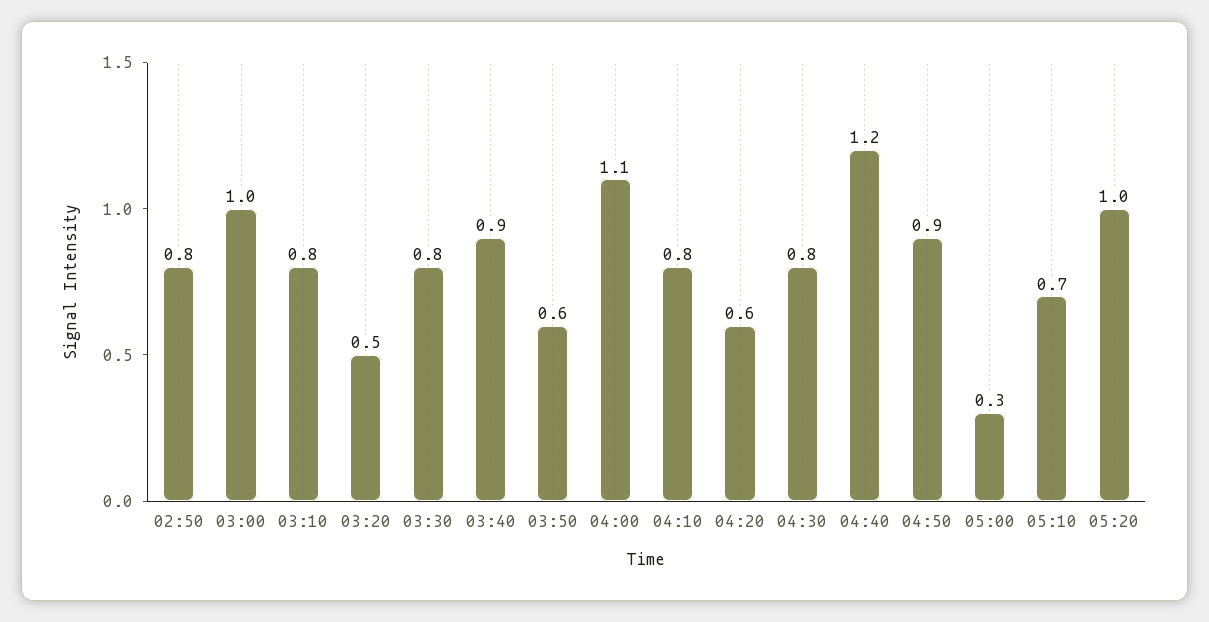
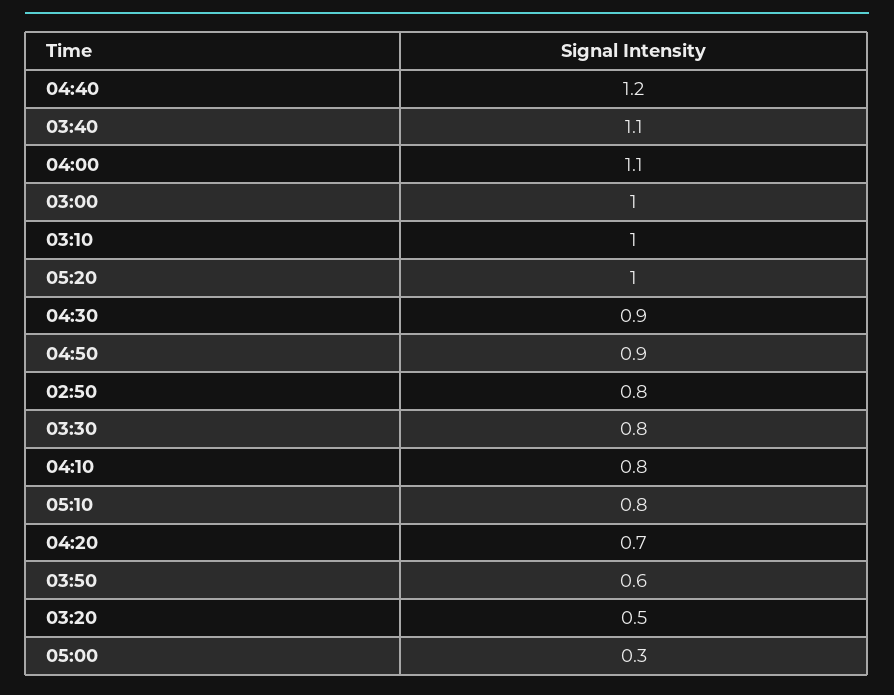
03:10: 0.8 -> 1
03:40: 0.9 -> 1.1
04:20: 0.6 -> 0.7
04:30: 0.8 -> 0.9
05:10: 0.7 -> 0.8

